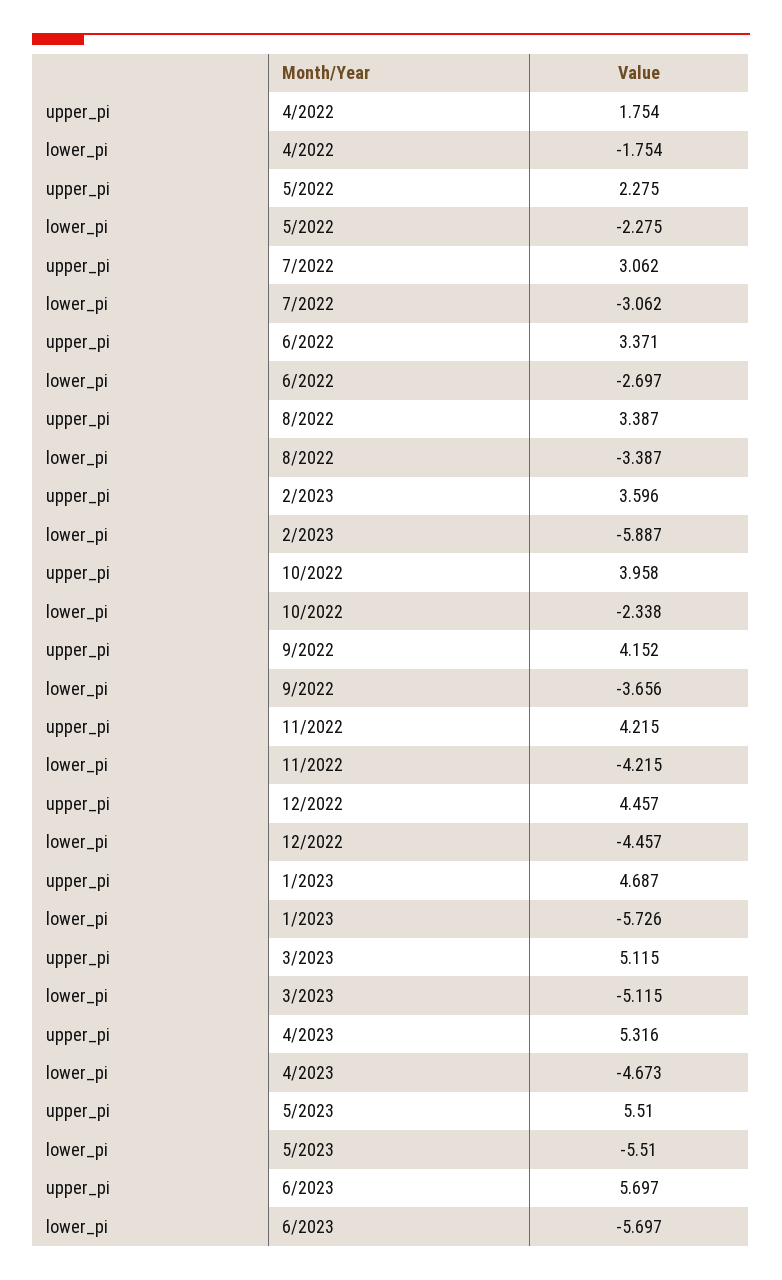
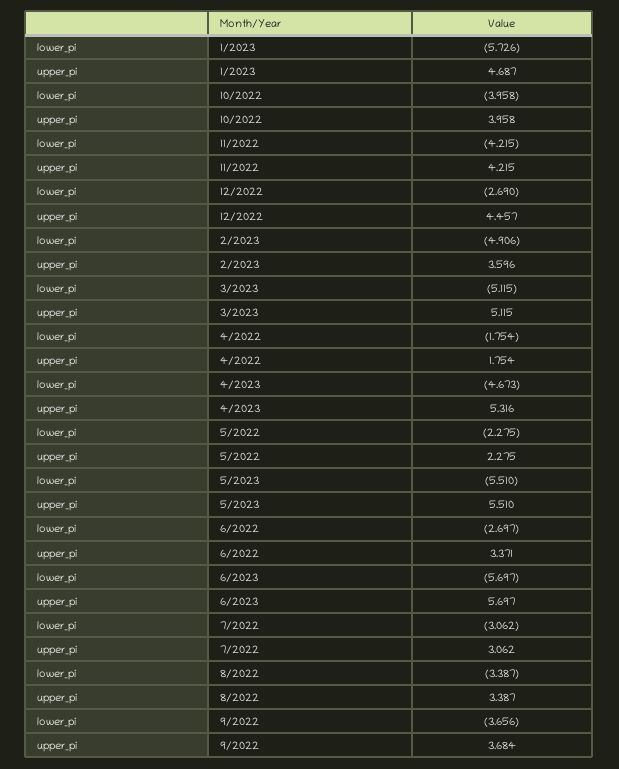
lower_pi, 2/2023: -5.887 -> -4.906
lower_pi, 10/2022: -2.338 -> -3.958
upper_pi, 9/2022: 4.152 -> 3.684
lower_pi, 12/2022: -4.457 -> -2.69

